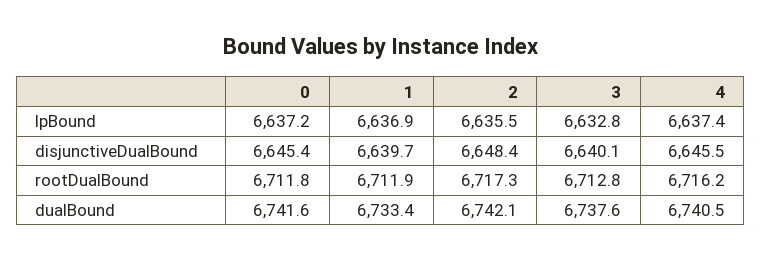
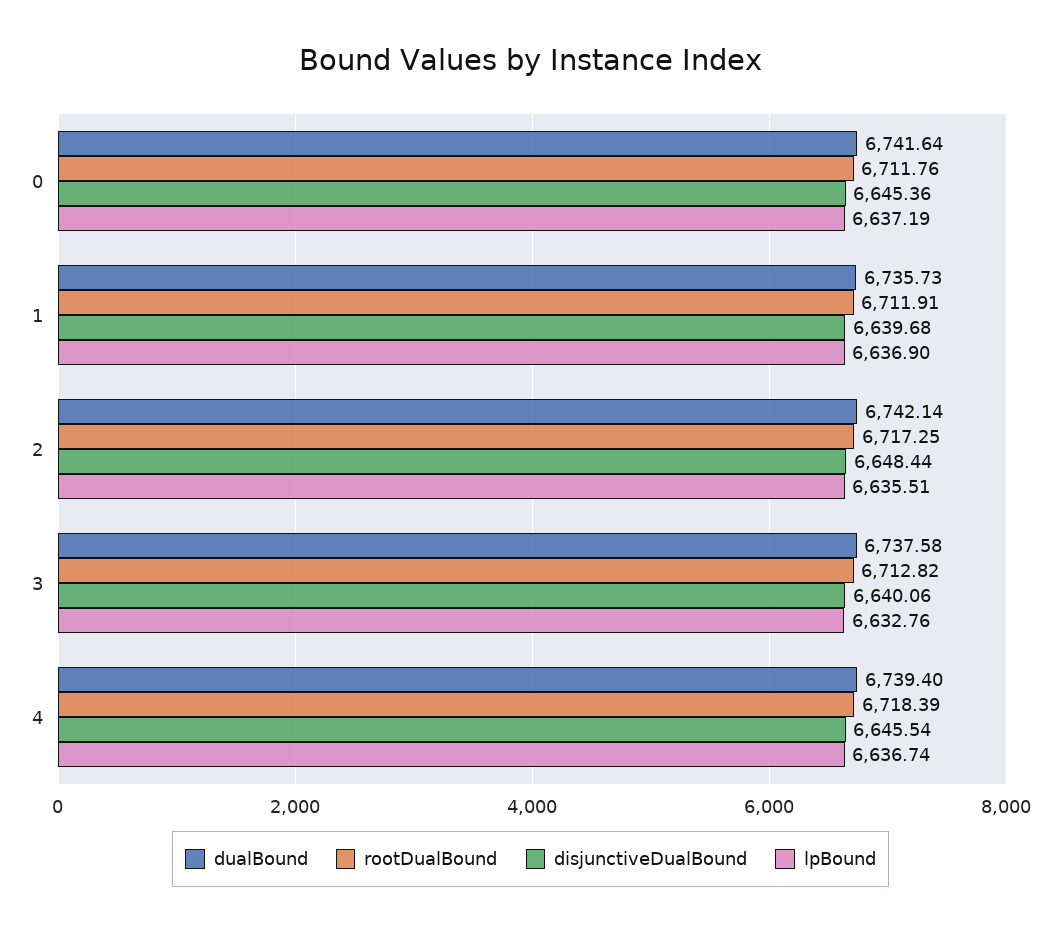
lpBound, 4: 6637.4 -> 6636.74
rootDualBound, 4: 6716.2 -> 6718.39
dualBound, 1: 6733.4 -> 6735.73
dualBound, 4: 6740.5 -> 6739.4

